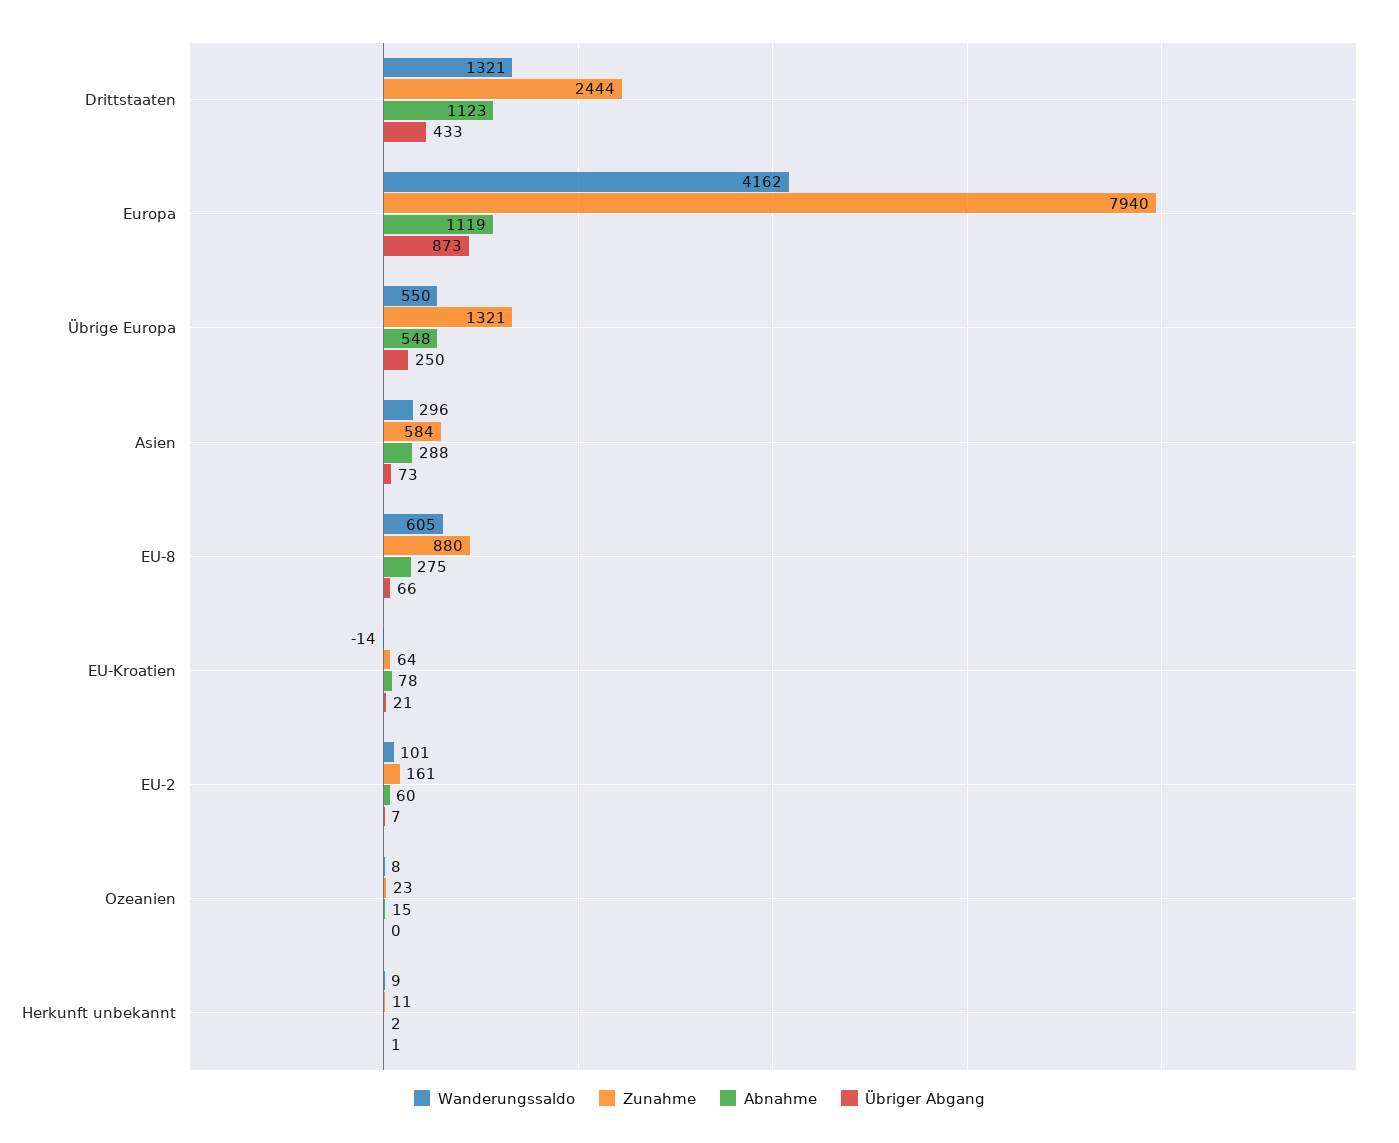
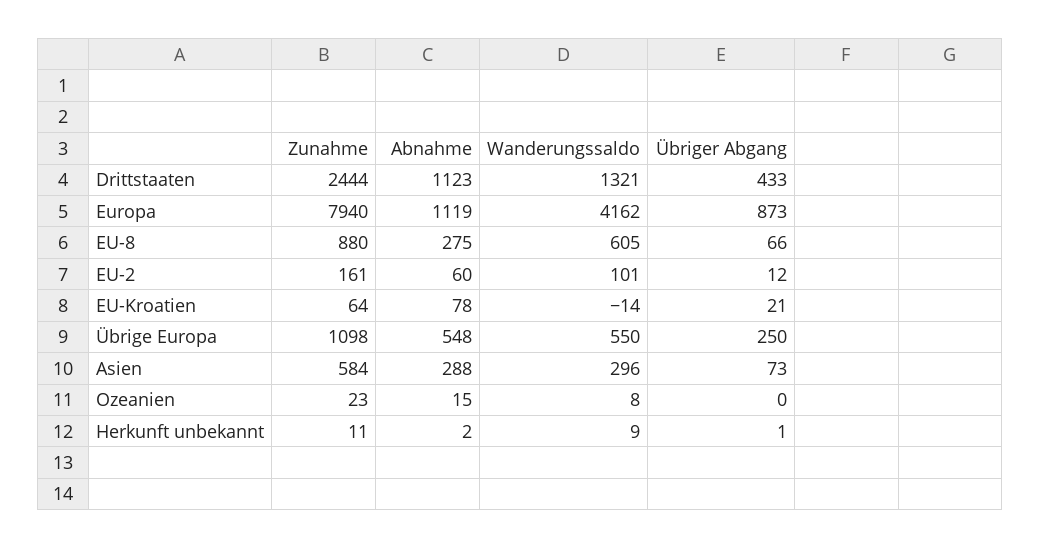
Zunahme, Übrige Europa: 1321 -> 1098
Übriger Abgang, EU-2: 7 -> 12

